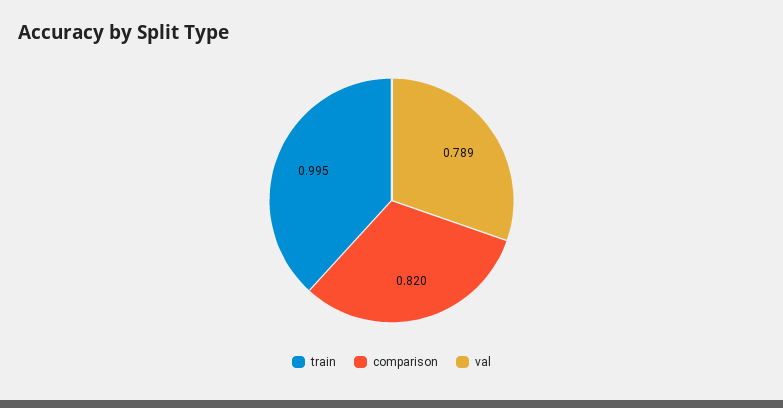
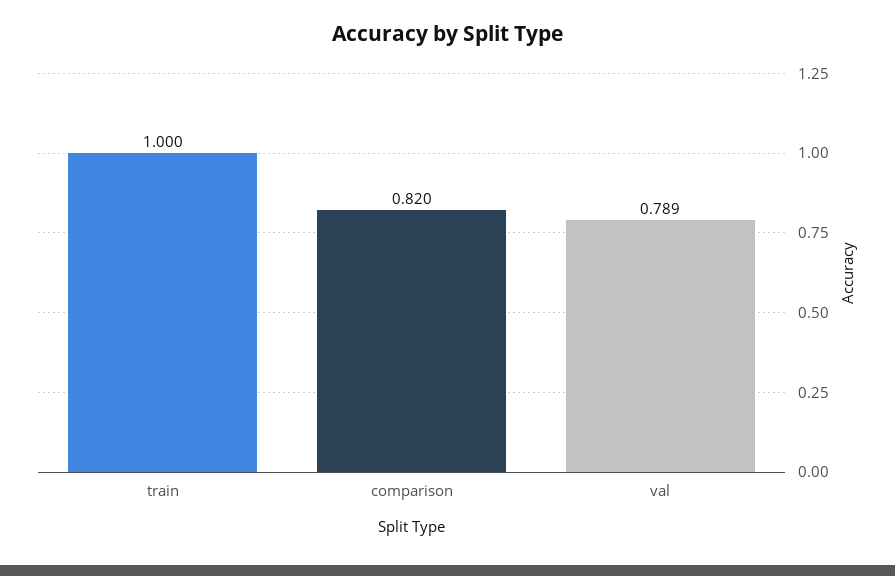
train: 0.995 -> 1

